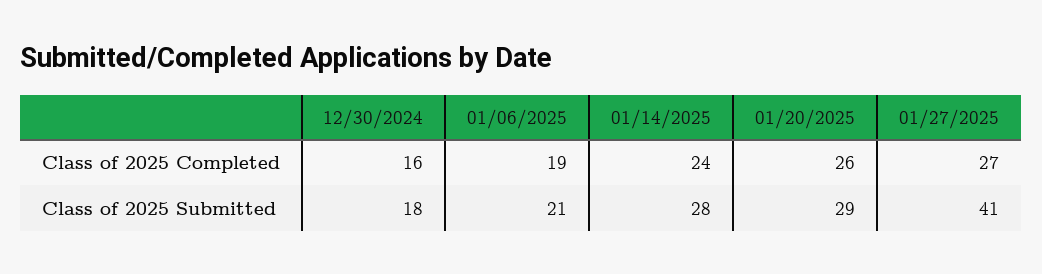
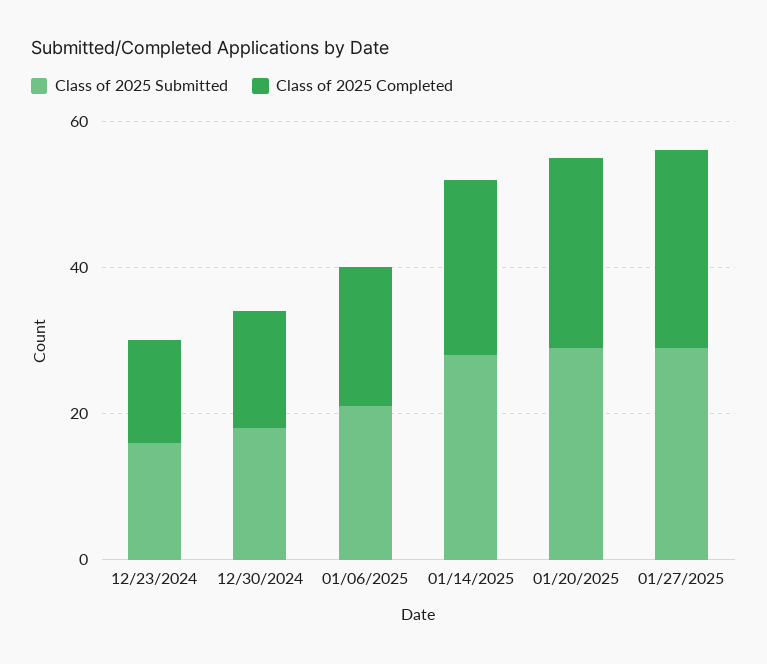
Class of 2025 Submitted, 01/27/2025: 41 -> 30
Class of 2025 Submitted, 12/23/2024: none -> 15
Class of 2025 Completed, 12/23/2024: none -> 15

